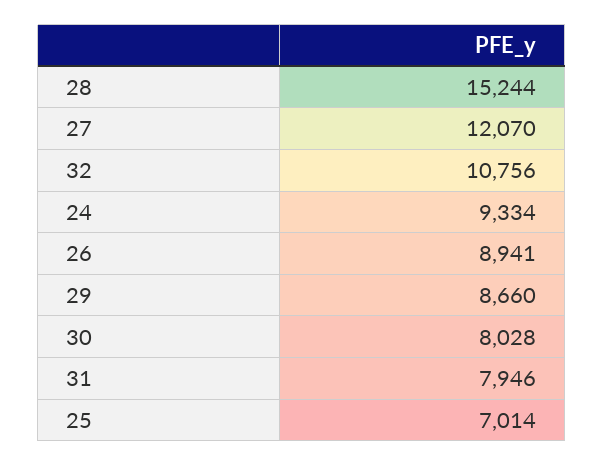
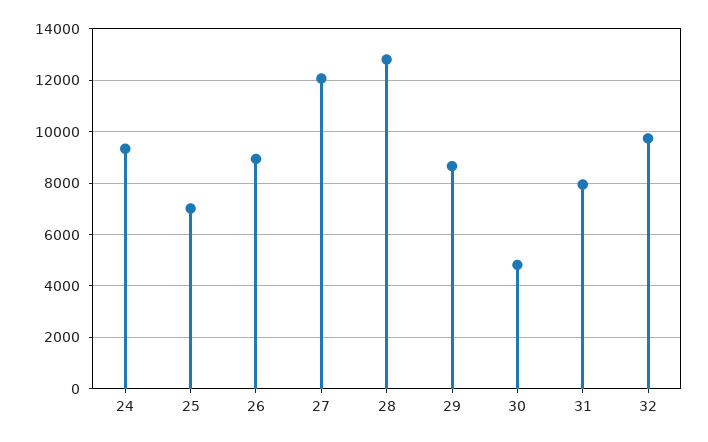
28: 15244 -> 12750
32: 10756 -> 9750
30: 8028 -> 4750

